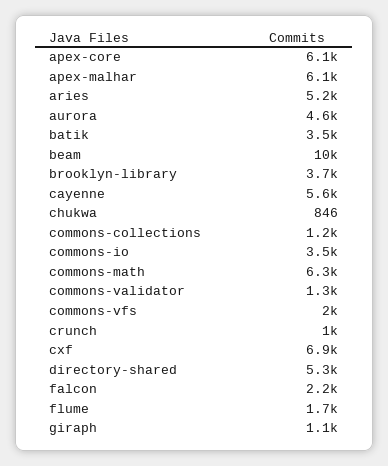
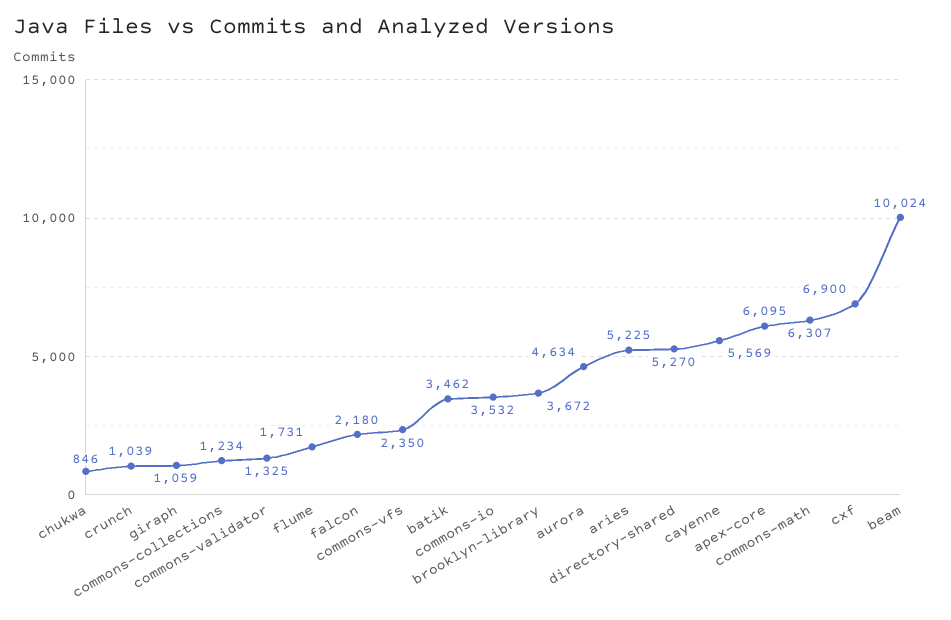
apex-malhar: 6100 -> none
commons-vfs: 2000 -> 2350

